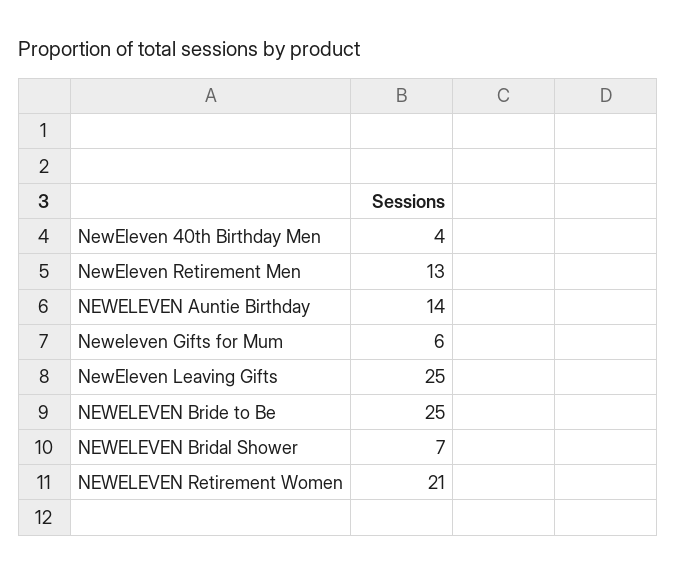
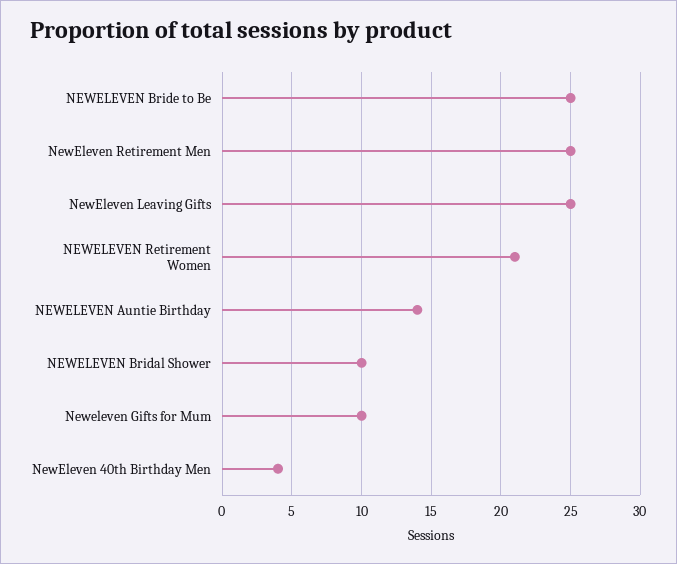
NewEleven Retirement Men: 13 -> 25
Neweleven Gifts for Mum: 6 -> 10
NEWELEVEN Bridal Shower: 7 -> 10

